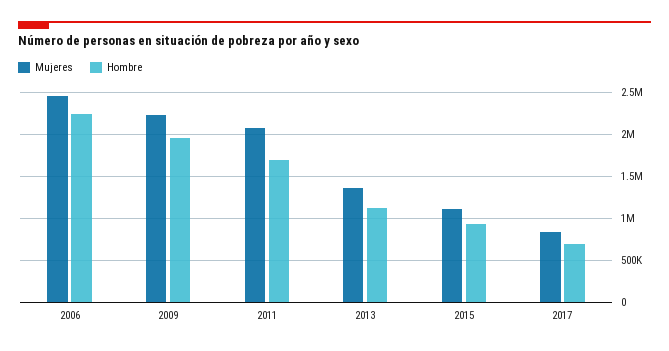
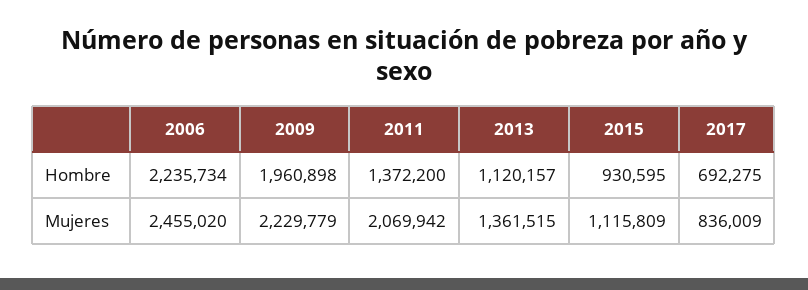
Hombre, 2011: 1700000 -> 1372200

